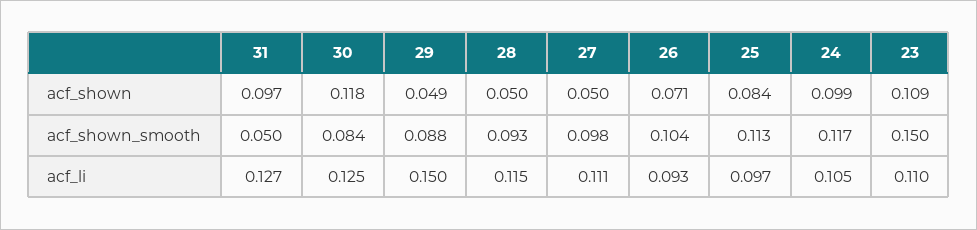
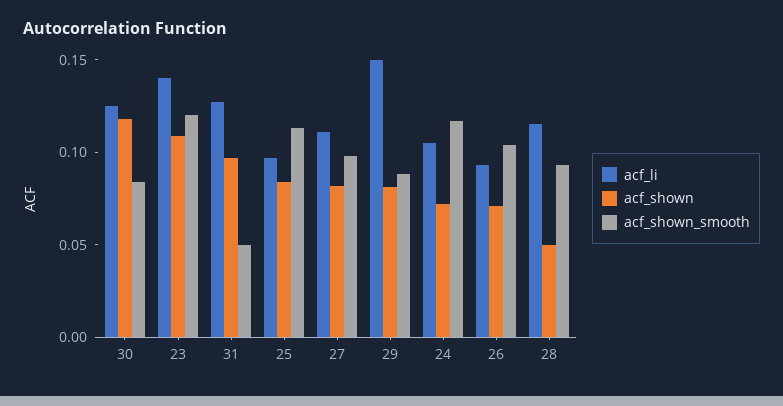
acf_shown, 29: 0.049 -> 0.08
acf_shown, 27: 0.05 -> 0.08
acf_shown, 24: 0.099 -> 0.07
acf_shown_smooth, 23: 0.15 -> 0.12
acf_li, 23: 0.11 -> 0.14

